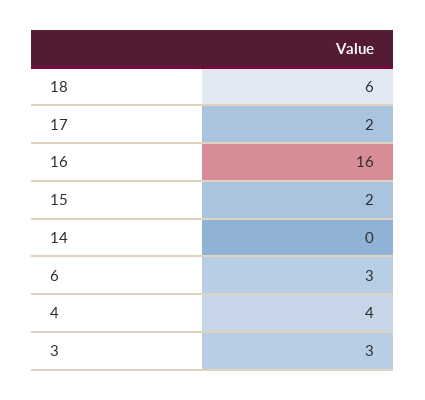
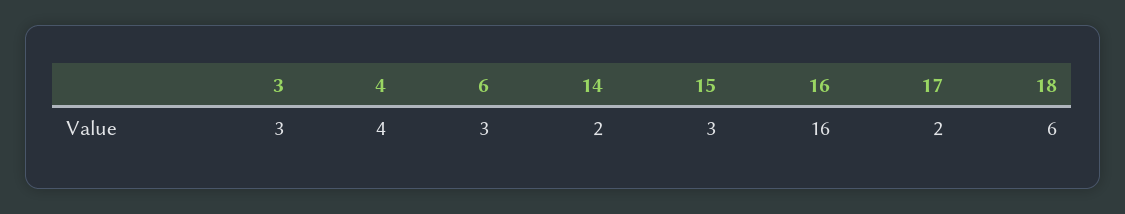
15: 2 -> 3
14: 0 -> 2

